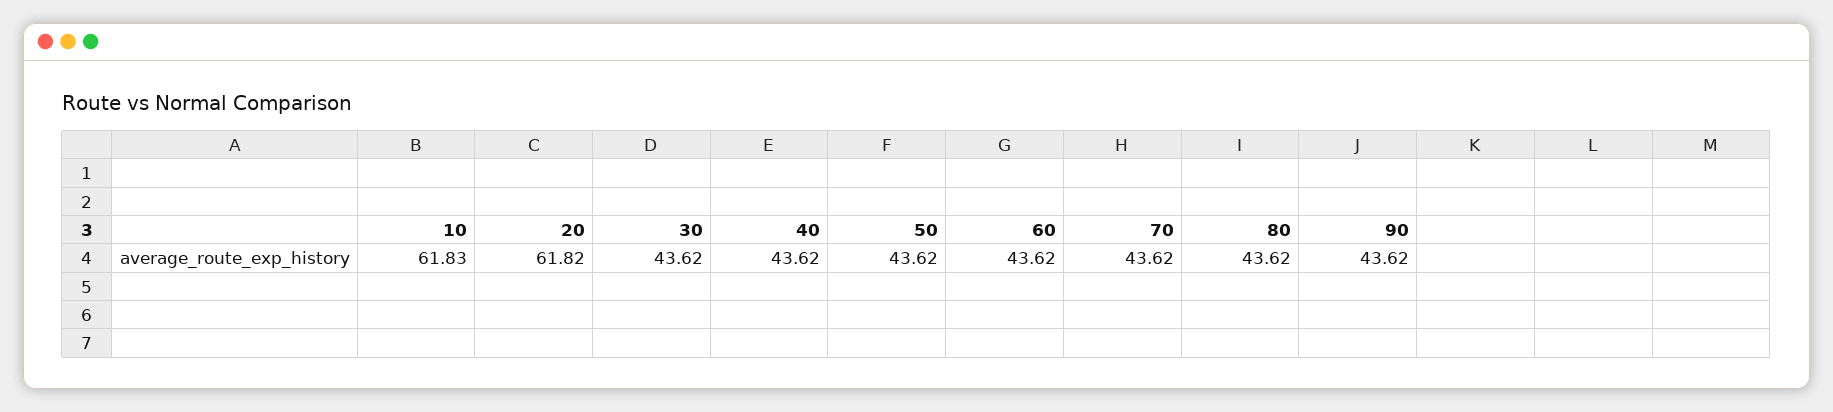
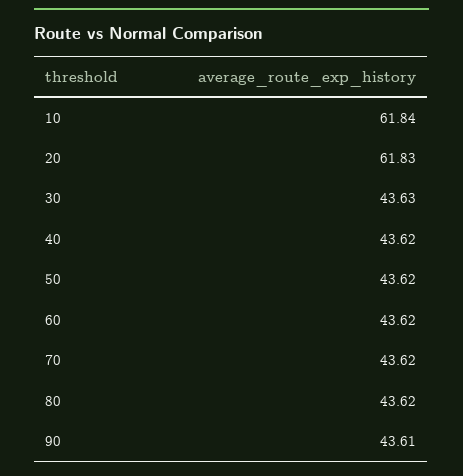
10: 61.83 -> 61.84
20: 61.82 -> 61.83
30: 43.62 -> 43.63
90: 43.62 -> 43.61

